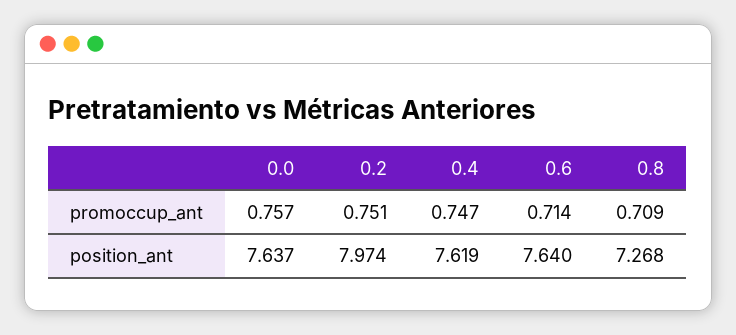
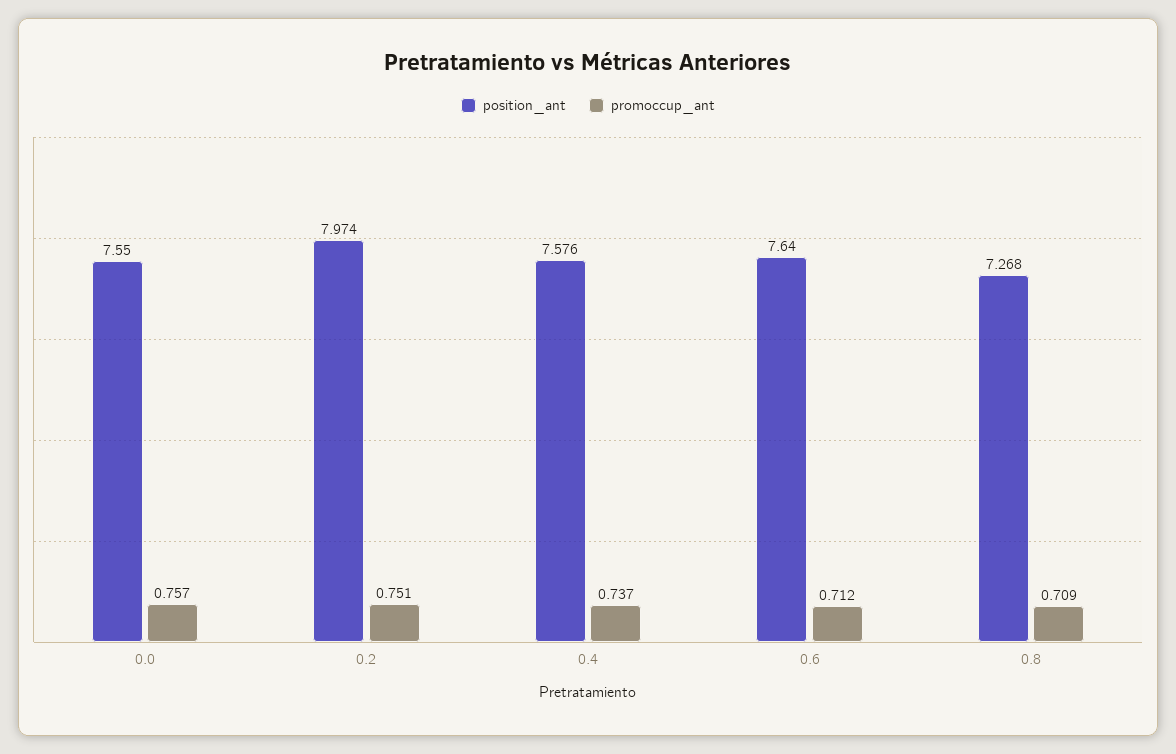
promoccup_ant, 0.4: 0.747 -> 0.737
promoccup_ant, 0.6: 0.714 -> 0.712
position_ant, 0.0: 7.637 -> 7.55
position_ant, 0.4: 7.619 -> 7.576

